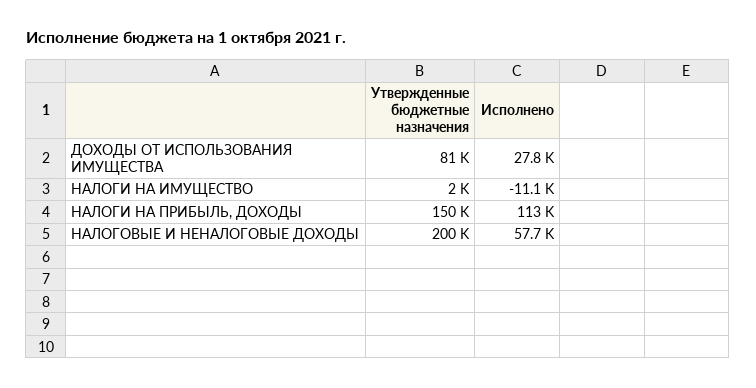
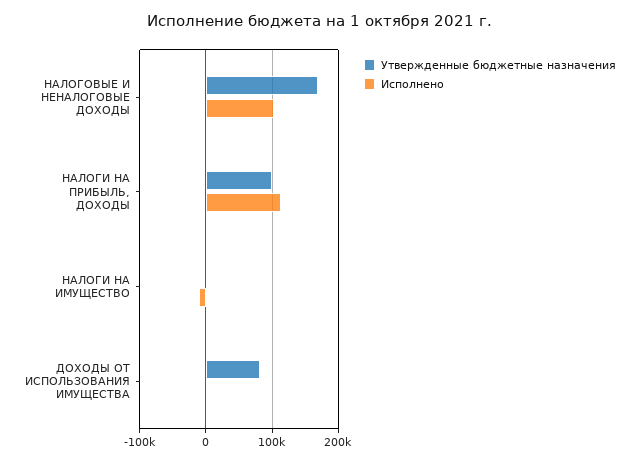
Исполнено, ДОХОДЫ ОТ ИСПОЛЬЗОВАНИЯ ИМУЩЕСТВА: 27800 -> 0
Утвержденные бюджетные назначения, НАЛОГИ НА ПРИБЫЛЬ, ДОХОДЫ: 150000 -> 100000
Утвержденные бюджетные назначения, НАЛОГОВЫЕ И НЕНАЛОГОВЫЕ ДОХОДЫ: 200000 -> 170000
Исполнено, НАЛОГОВЫЕ И НЕНАЛОГОВЫЕ ДОХОДЫ: 57700 -> 100000

